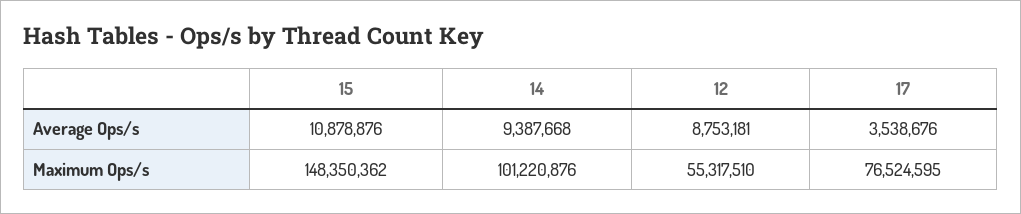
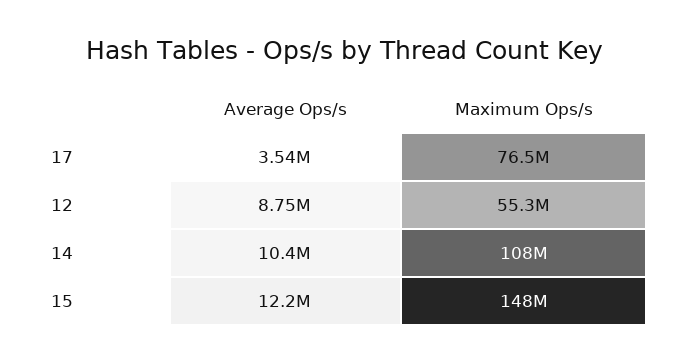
15, Average Ops/s: 10878876 -> 12200000
14, Average Ops/s: 9387668 -> 10400000
14, Maximum Ops/s: 101220876 -> 108000000

